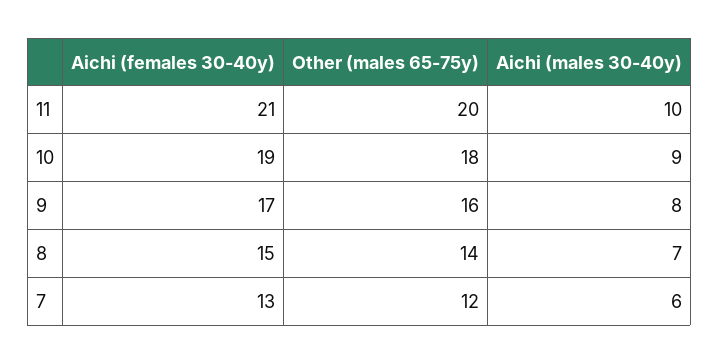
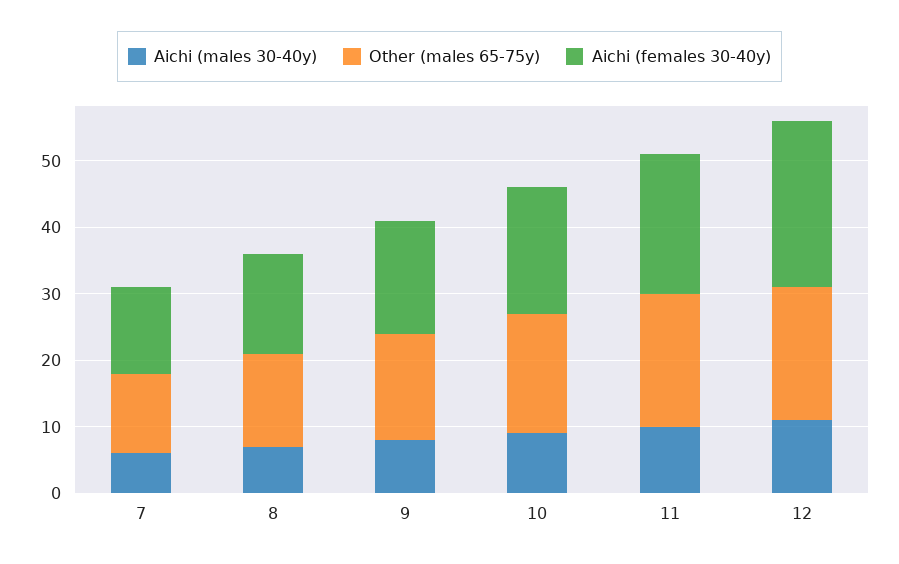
Aichi (males 30-40y), 12: none -> 10
Other (males 65-75y), 12: none -> 20
Aichi (females 30-40y), 12: none -> 25

